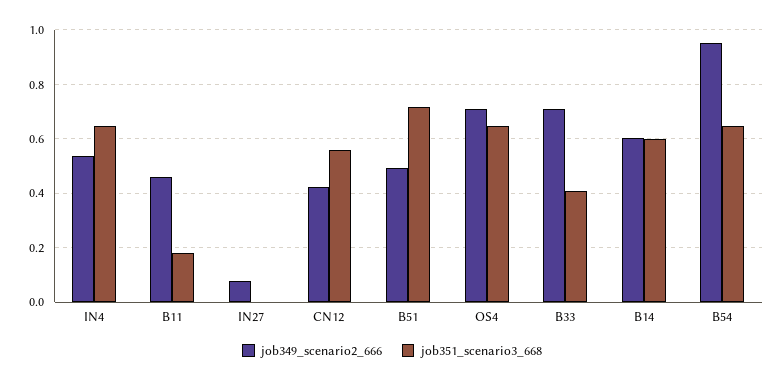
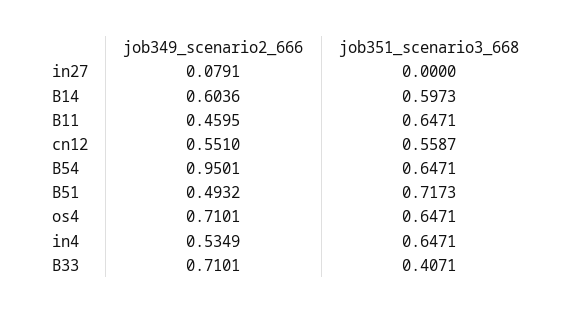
job351_scenario3_668, B11: 0.175 -> 0.6471
job349_scenario2_666, CN12: 0.425 -> 0.551

